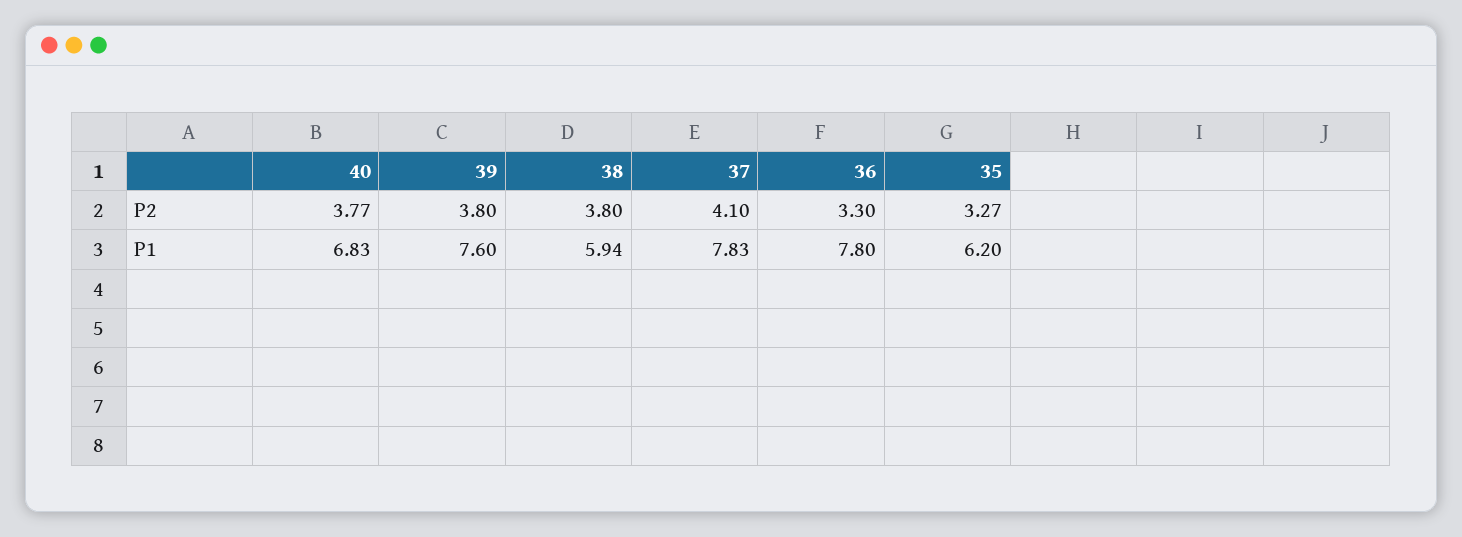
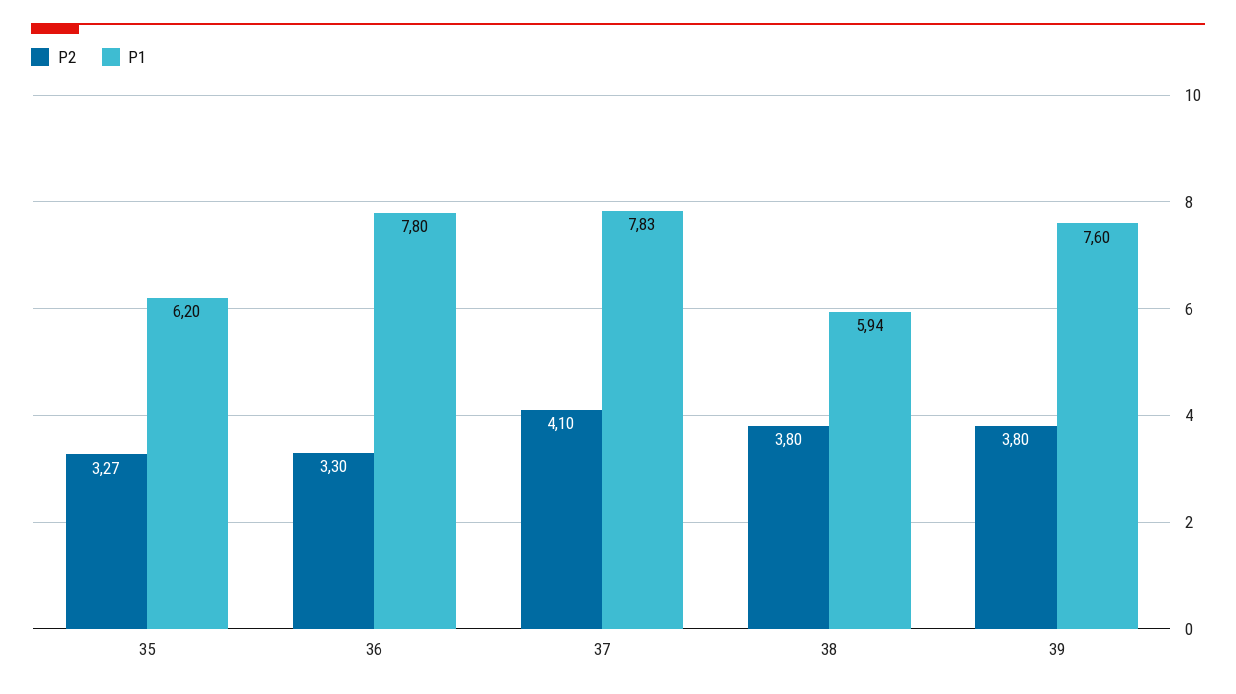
P2, 40: 3.77 -> none
P1, 40: 6.83 -> none

